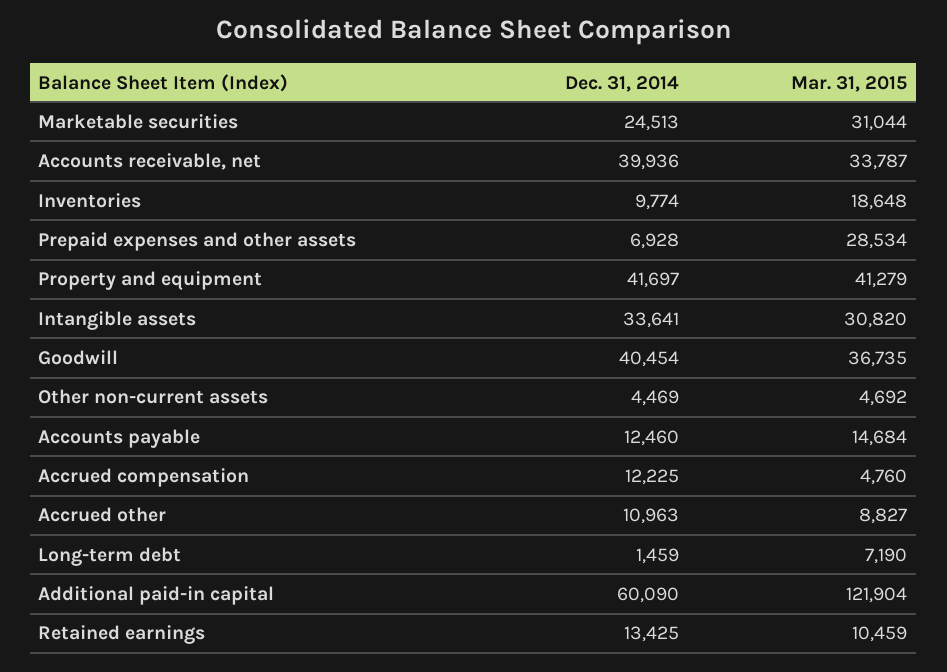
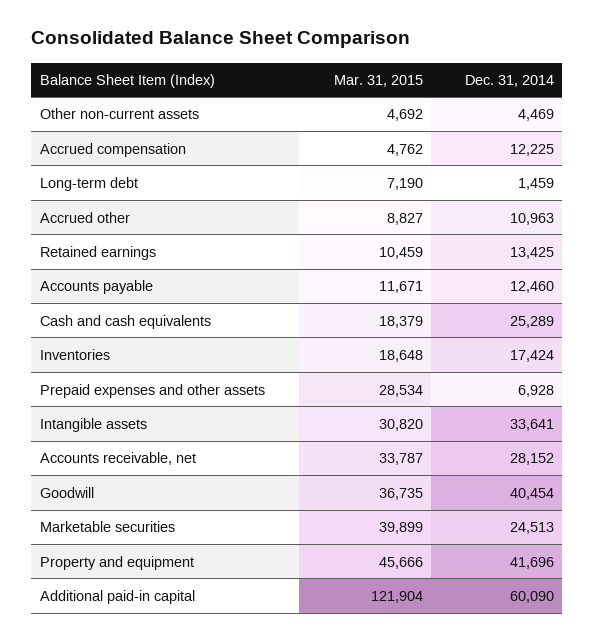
Mar. 31, 2015, Marketable securities: 31044 -> 39899
Dec. 31, 2014, Accounts receivable, net: 39936 -> 28152
Dec. 31, 2014, Inventories: 9774 -> 17424
Dec. 31, 2014, Property and equipment: 41697 -> 41696
Mar. 31, 2015, Property and equipment: 41279 -> 45666
Mar. 31, 2015, Accounts payable: 14684 -> 11671
Mar. 31, 2015, Accrued compensation: 4760 -> 4762
Mar. 31, 2015, Cash and cash equivalents: none -> 18379
Dec. 31, 2014, Cash and cash equivalents: none -> 25289

